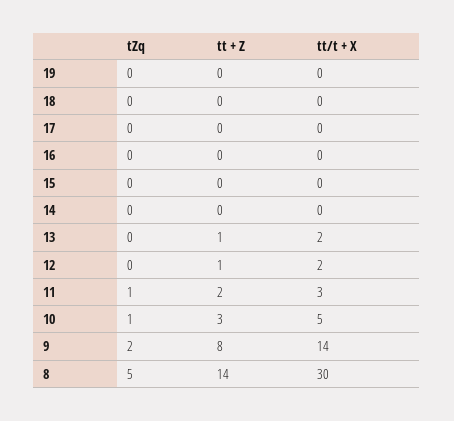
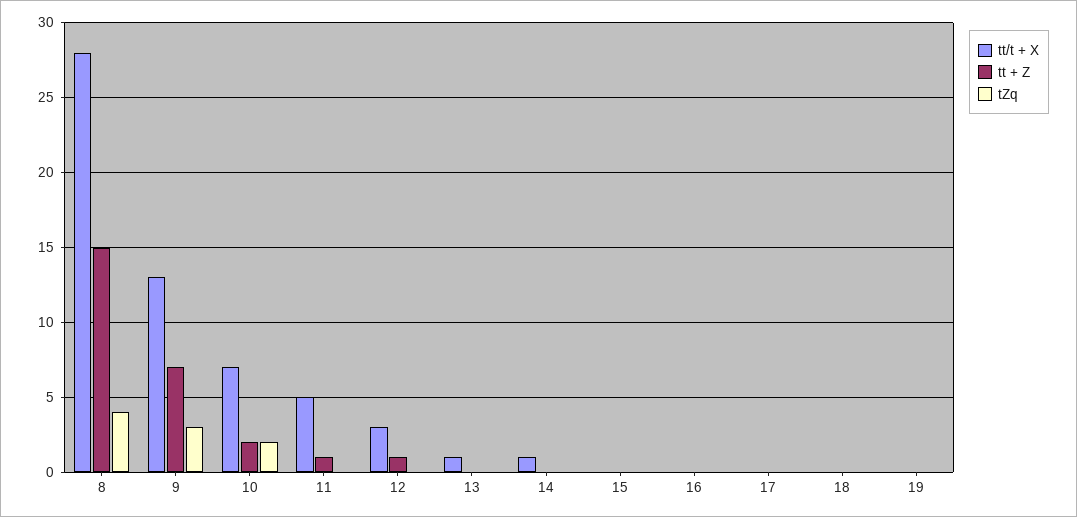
tt/t + X, 14: 0 -> 1
tt + Z, 13: 1 -> 0
tt/t + X, 13: 2 -> 1
tt/t + X, 12: 2 -> 3
tZq, 11: 1 -> 0
tt + Z, 11: 2 -> 1
tt/t + X, 11: 3 -> 5
tZq, 10: 1 -> 2
tt + Z, 10: 3 -> 2
tt/t + X, 10: 5 -> 7
tZq, 9: 2 -> 3
tt + Z, 9: 8 -> 7
tt/t + X, 9: 14 -> 13
tZq, 8: 5 -> 4
tt + Z, 8: 14 -> 15
tt/t + X, 8: 30 -> 28

